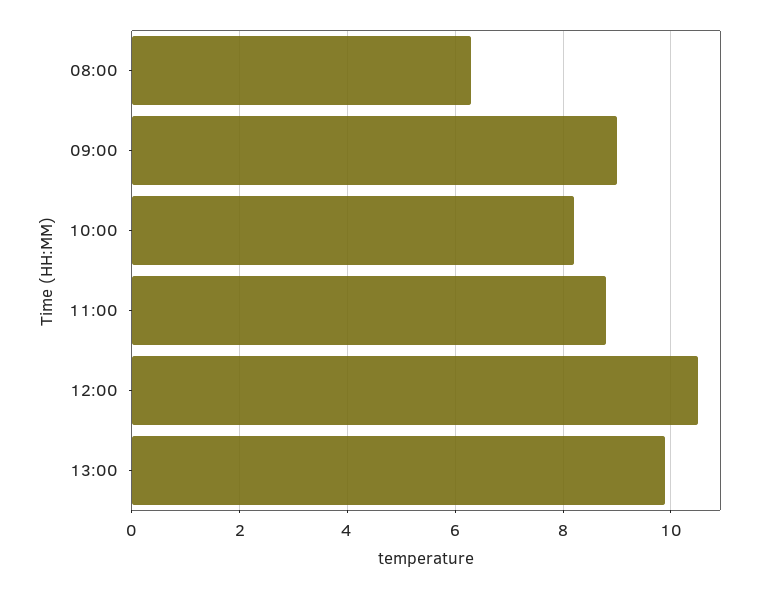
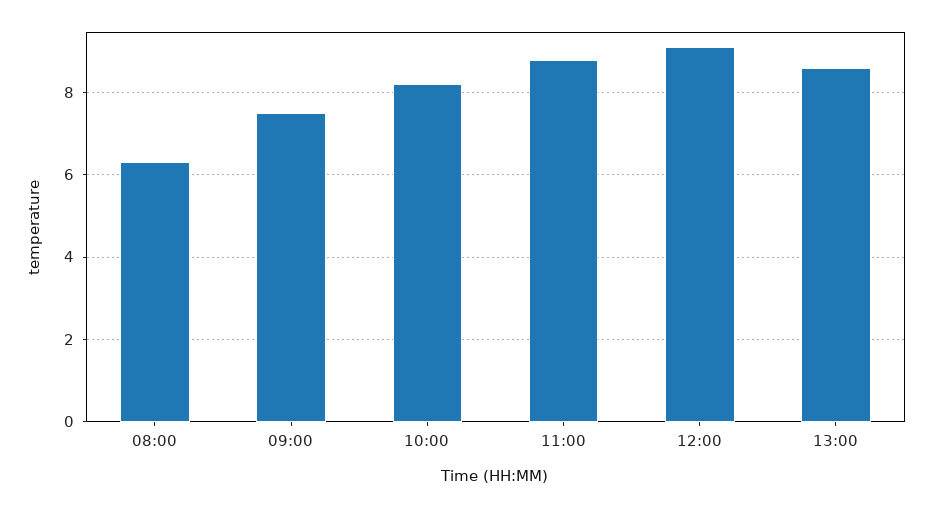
09:00: 9 -> 7.5
12:00: 10.5 -> 9
13:00: 10 -> 8.5

